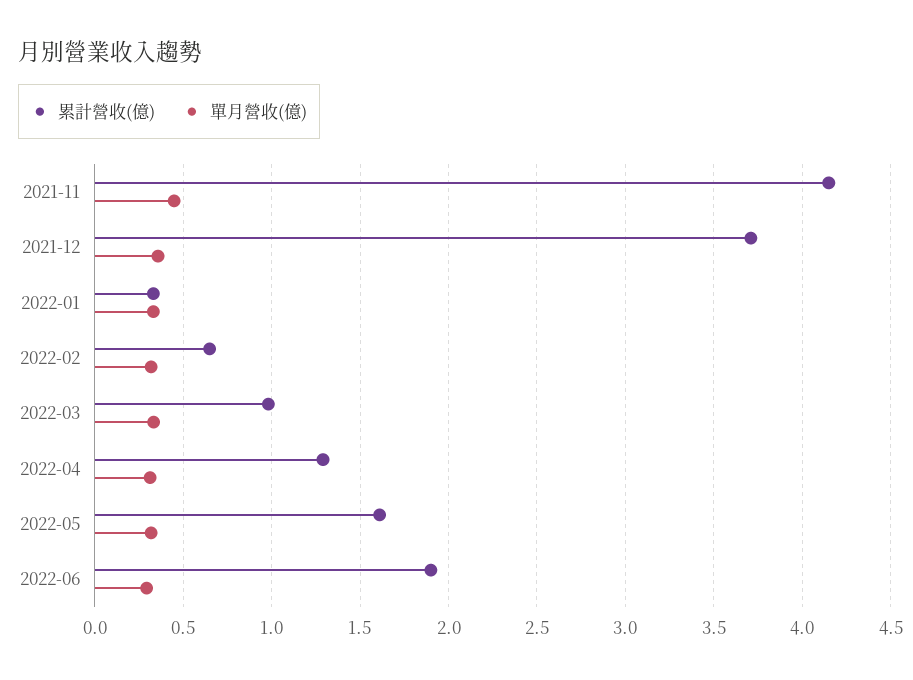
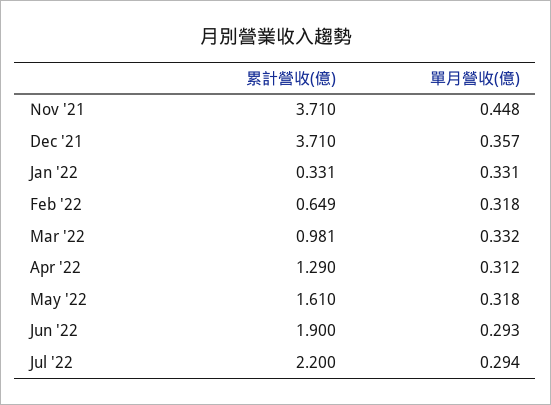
累計營收(億), 2021-11: 4.15 -> 3.71
累計營收(億), Jul '22: none -> 2.2
單月營收(億), Jul '22: none -> 0.294

